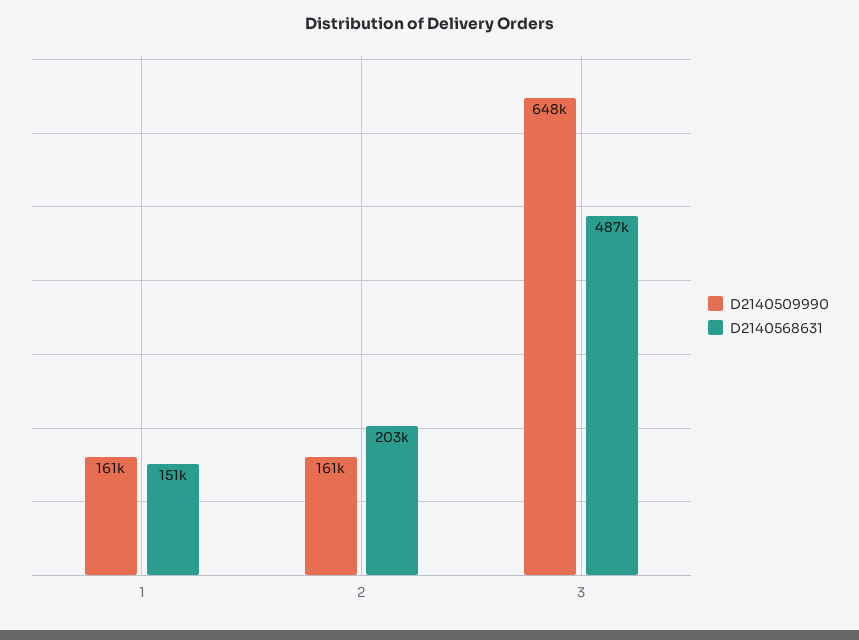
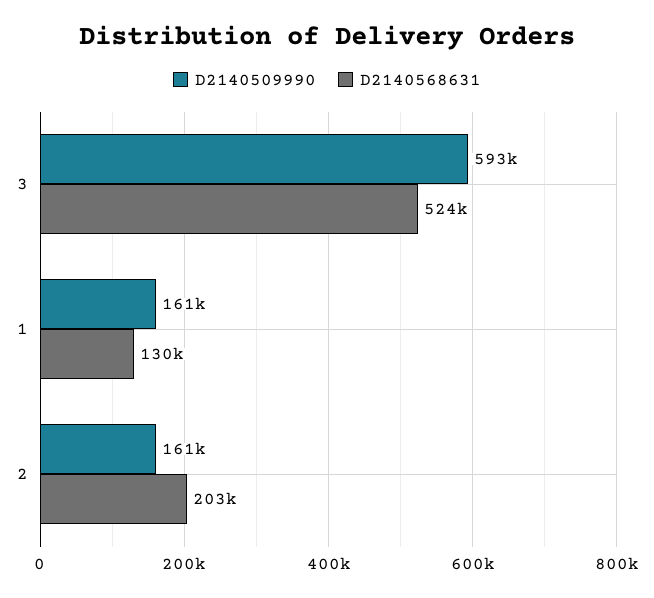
D2140568631, 1: 151000 -> 130000
D2140509990, 3: 648000 -> 593000
D2140568631, 3: 487000 -> 524000

